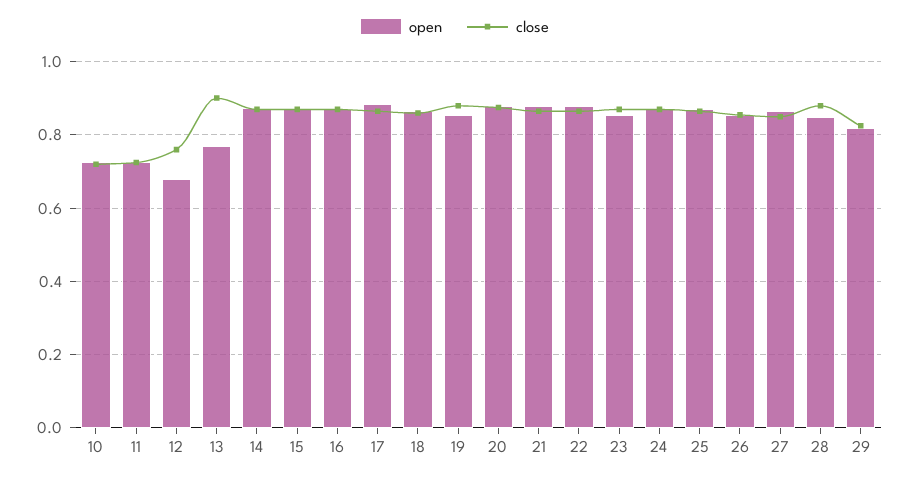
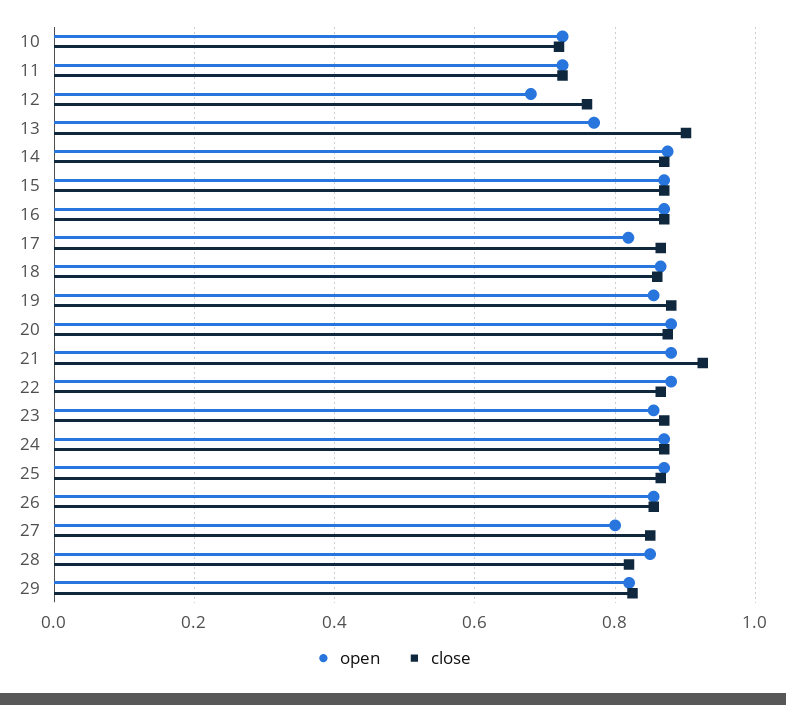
open, 17: 0.88 -> 0.82
close, 21: 0.86 -> 0.92
open, 27: 0.86 -> 0.8
close, 28: 0.88 -> 0.82

